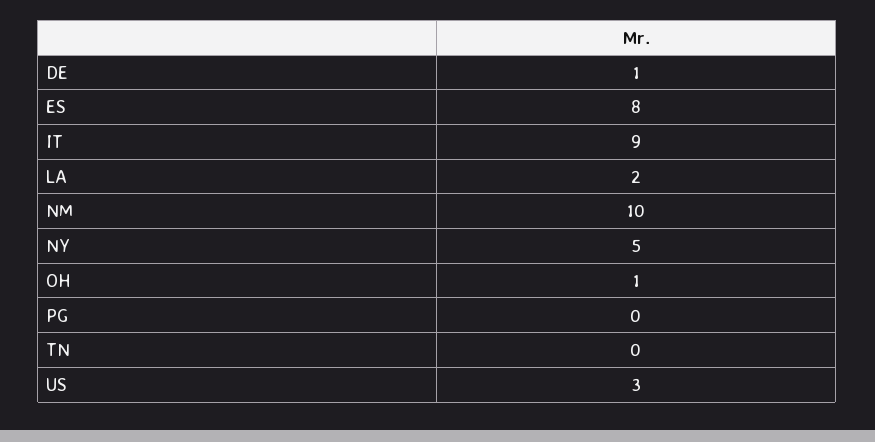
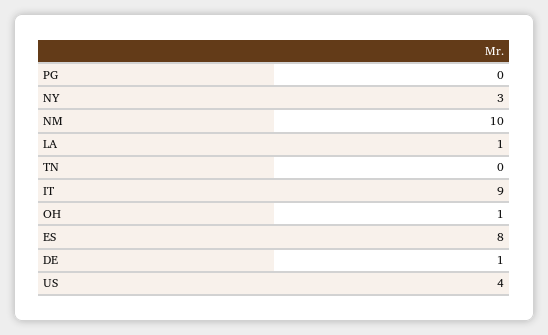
LA: 2 -> 1
NY: 5 -> 3
US: 3 -> 4

